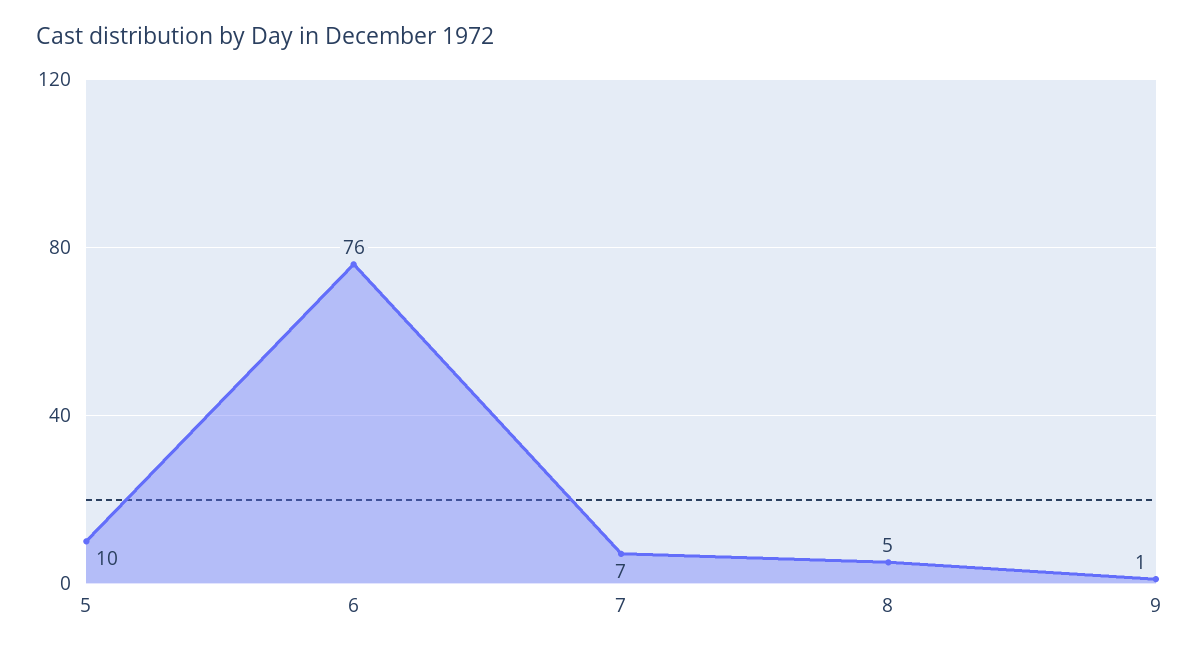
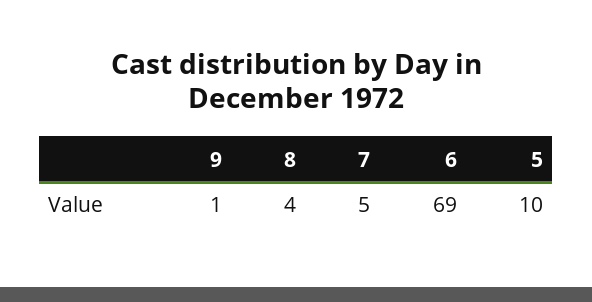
6: 76 -> 69
7: 7 -> 5
8: 5 -> 4

